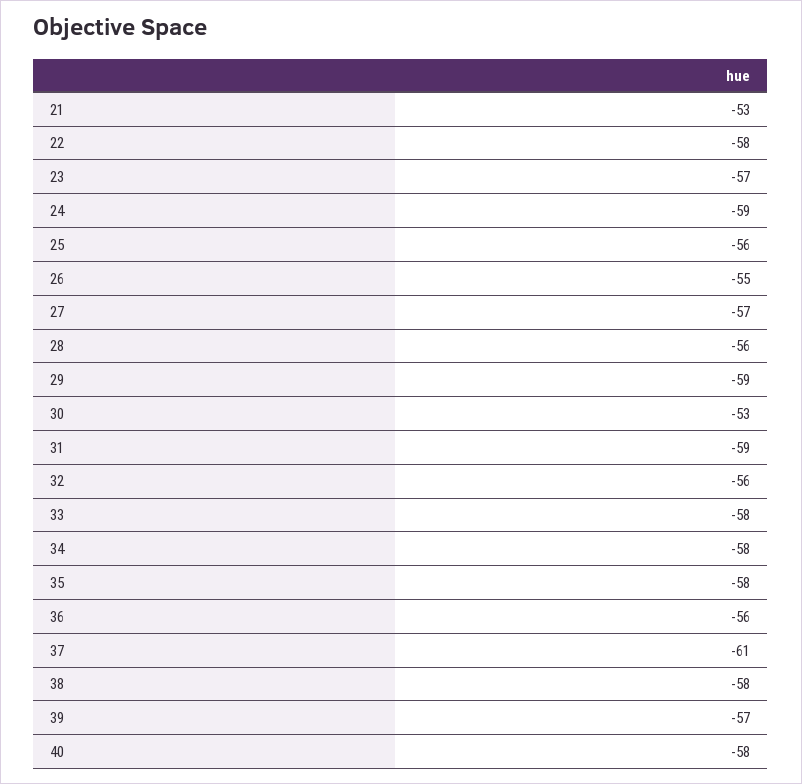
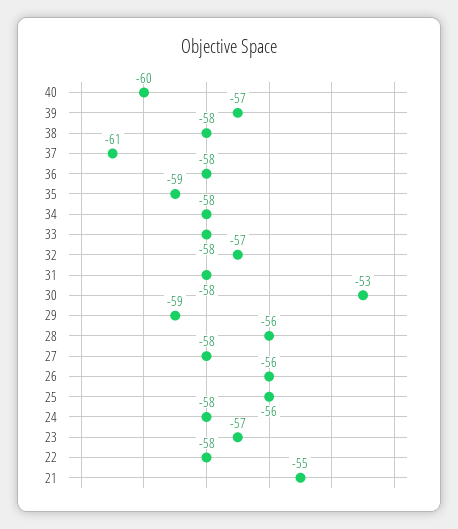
21: -53 -> -55
24: -59 -> -58
26: -55 -> -56
27: -57 -> -58
31: -59 -> -58
32: -56 -> -57
35: -58 -> -59
36: -56 -> -58
40: -58 -> -60

